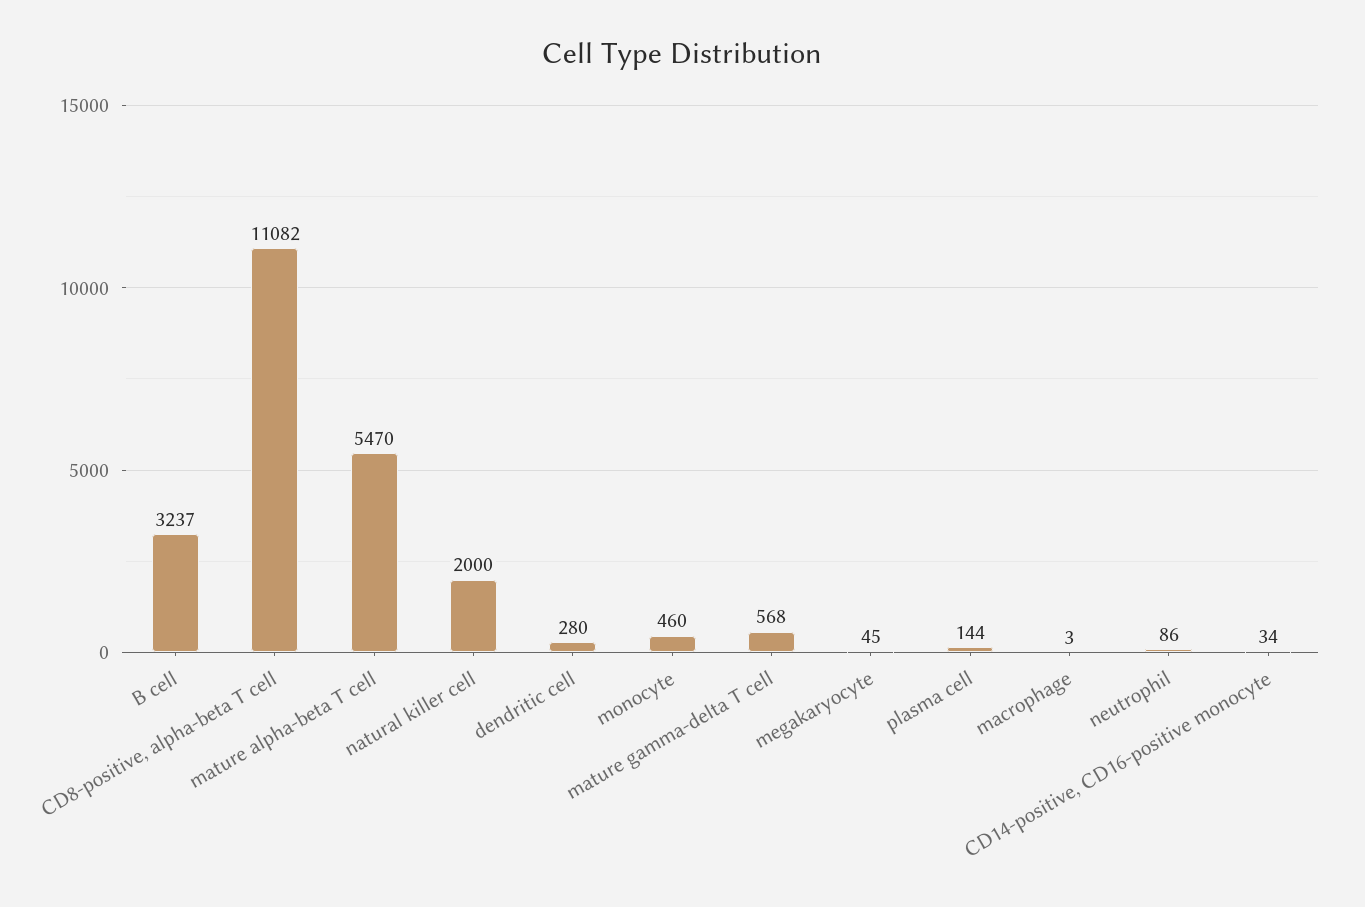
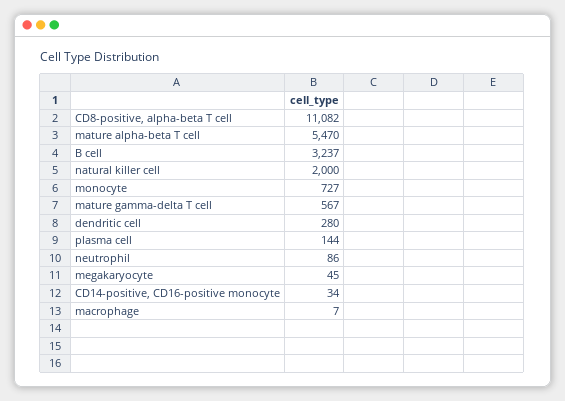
monocyte: 460 -> 727
mature gamma-delta T cell: 568 -> 567
macrophage: 3 -> 7

